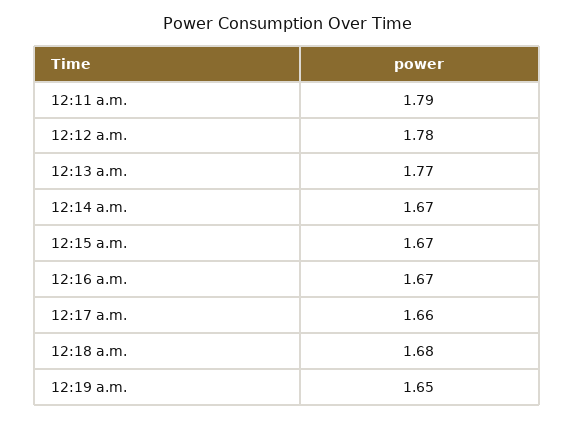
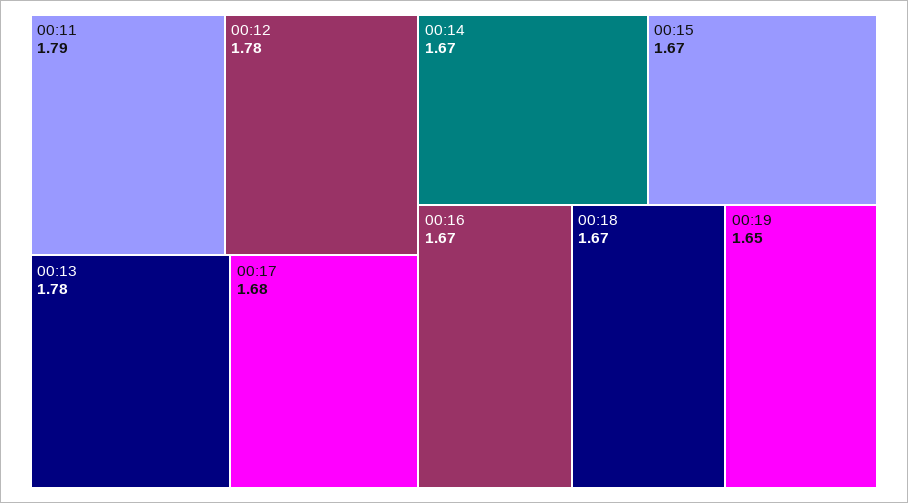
12:13 a.m.: 1.77 -> 1.78
12:17 a.m.: 1.66 -> 1.68
12:18 a.m.: 1.68 -> 1.67

